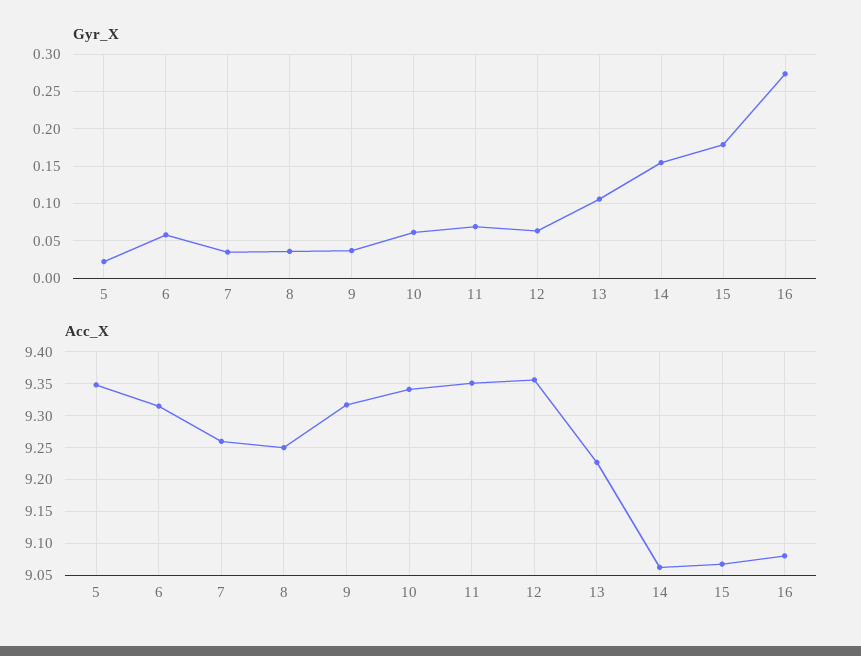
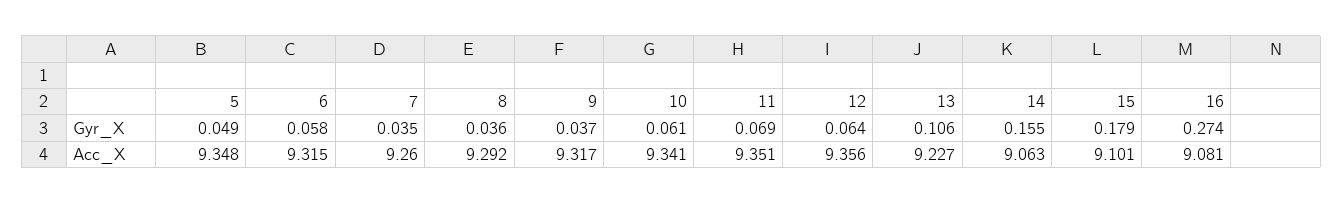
Gyr_X, 5: 0.02 -> 0.049
Acc_X, 8: 9.25 -> 9.292
Acc_X, 15: 9.07 -> 9.101

